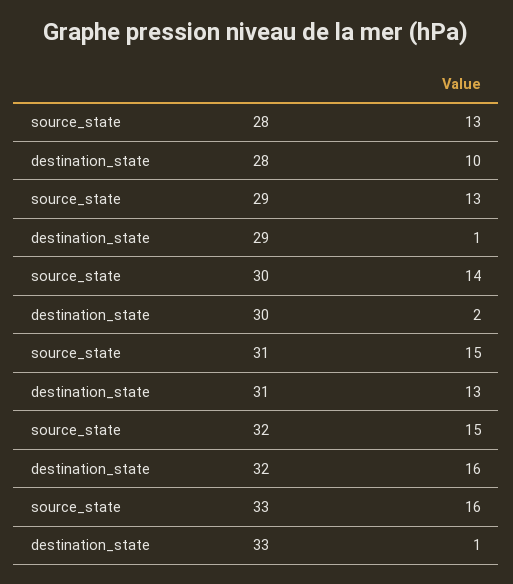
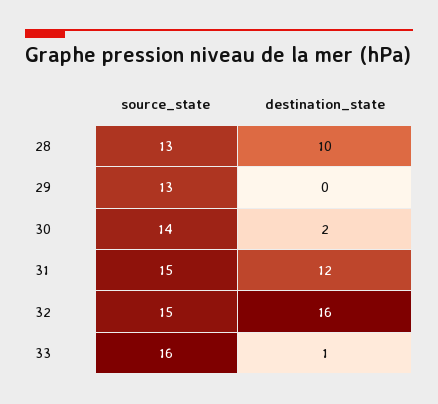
destination_state, 29: 1 -> 0
destination_state, 31: 13 -> 12

